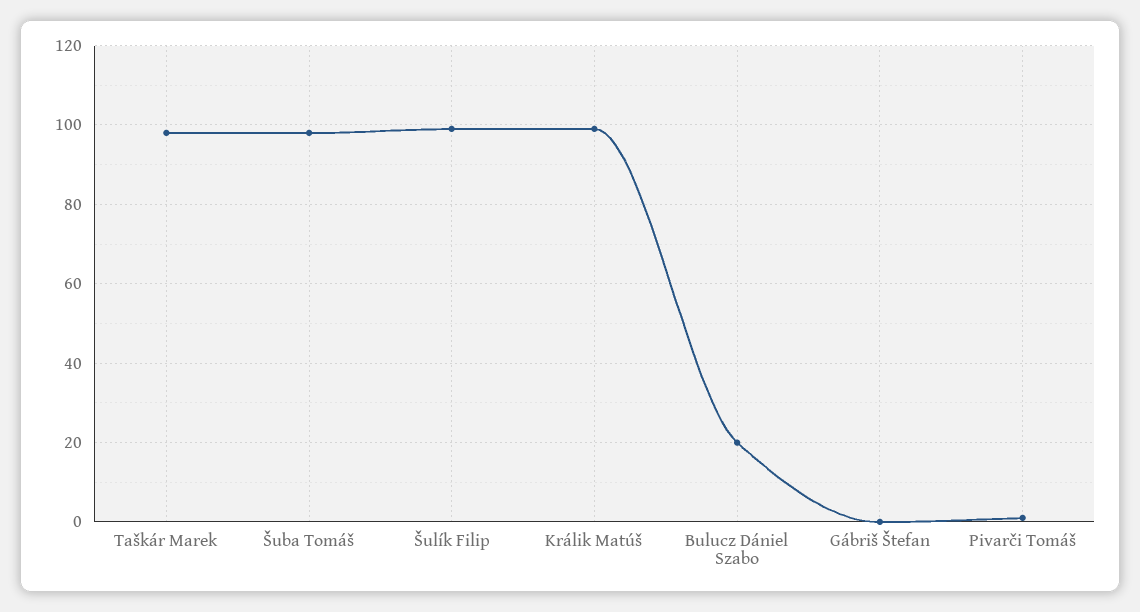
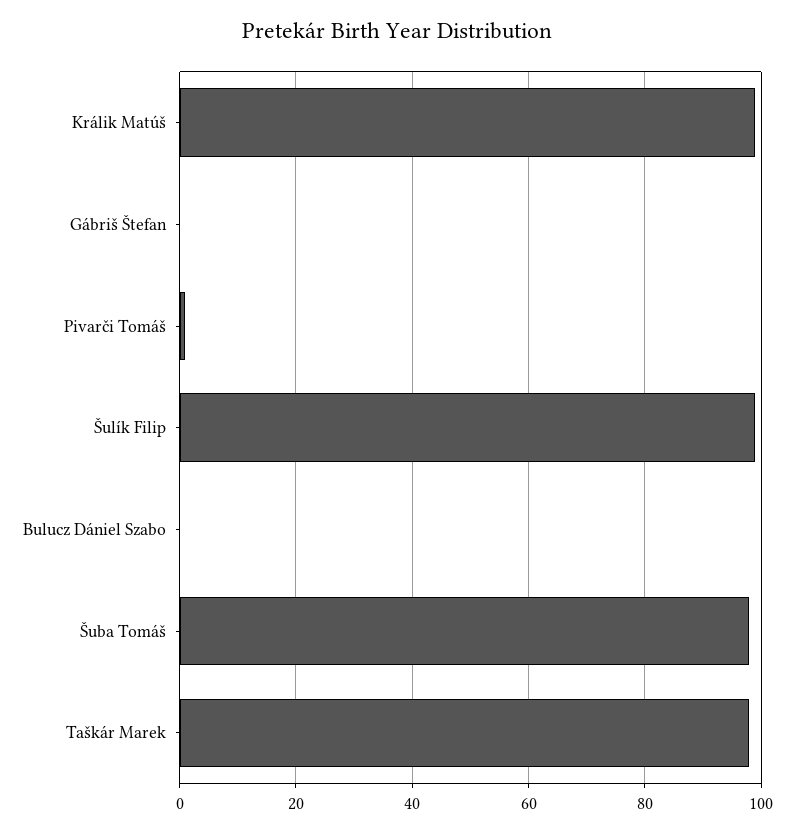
Bulucz Dániel Szabo: 20 -> 0

